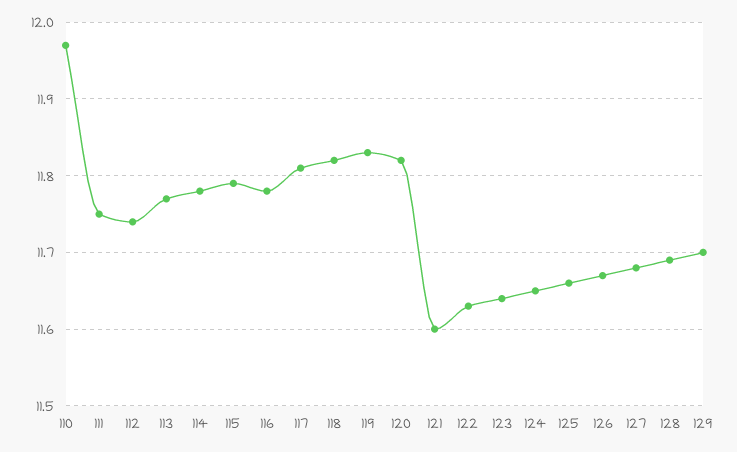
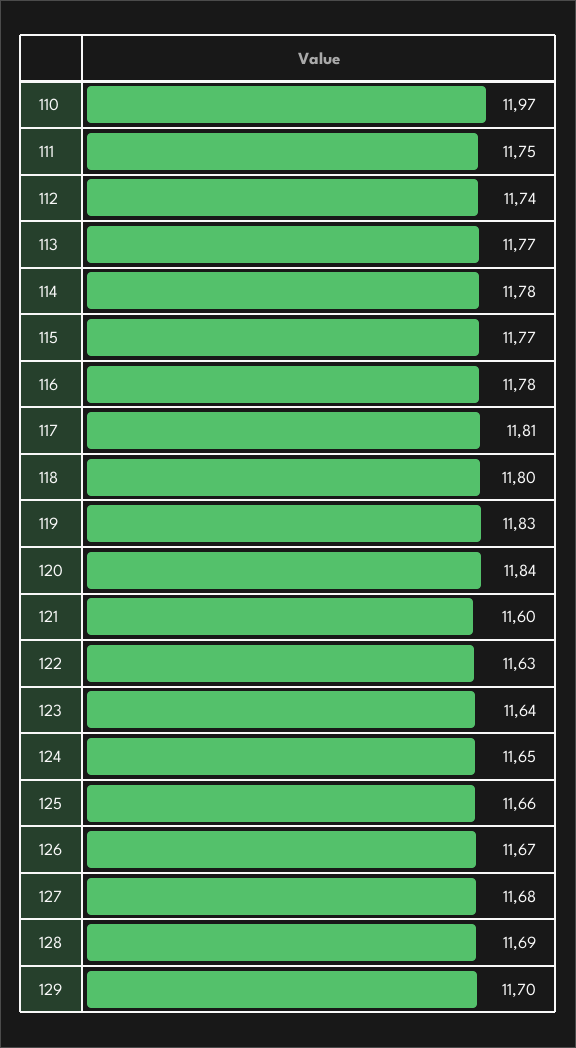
115: 11.79 -> 11.77
118: 11.82 -> 11.8
120: 11.82 -> 11.84

